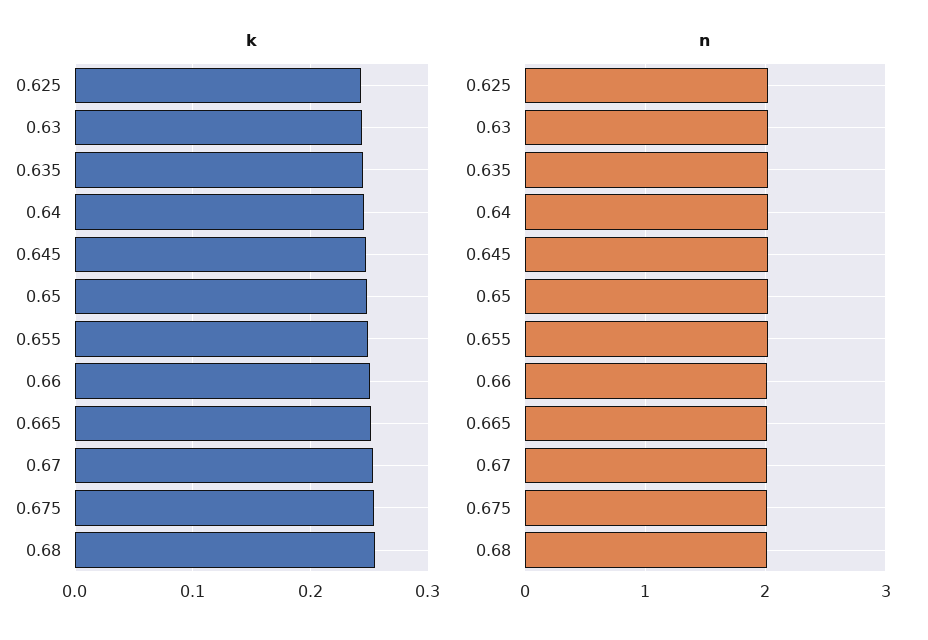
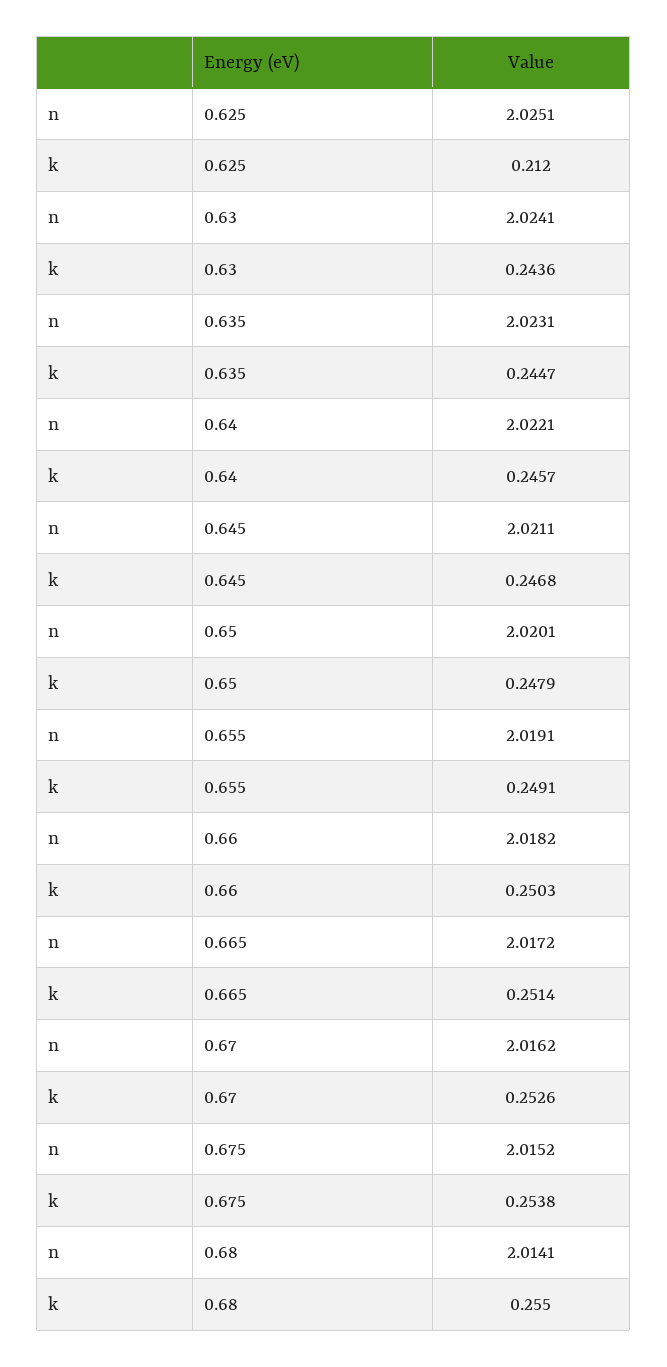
k, 0.625: 0.24 -> 0.212

